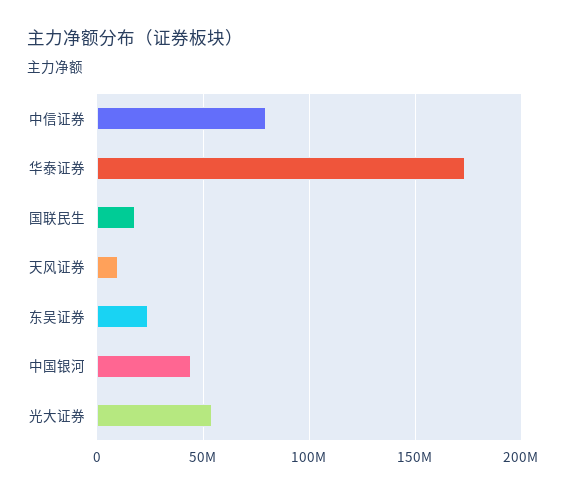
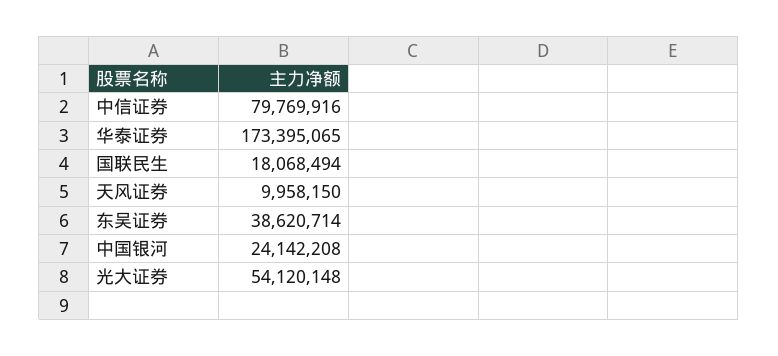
东吴证券: 25000000 -> 38620714
中国银河: 45000000 -> 24142208

